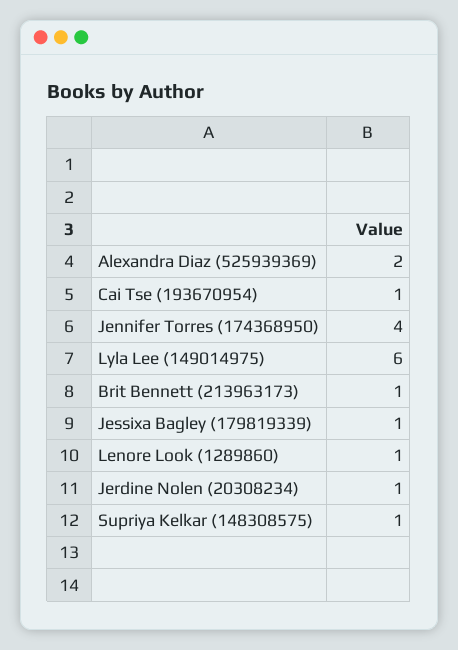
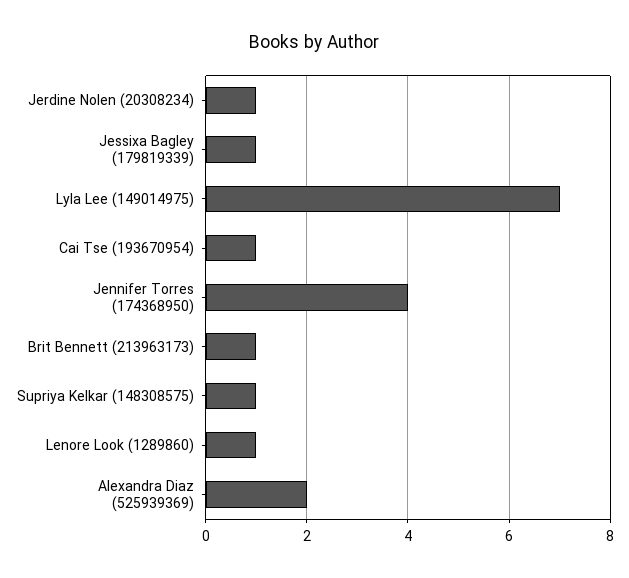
Lyla Lee (149014975): 6 -> 7

